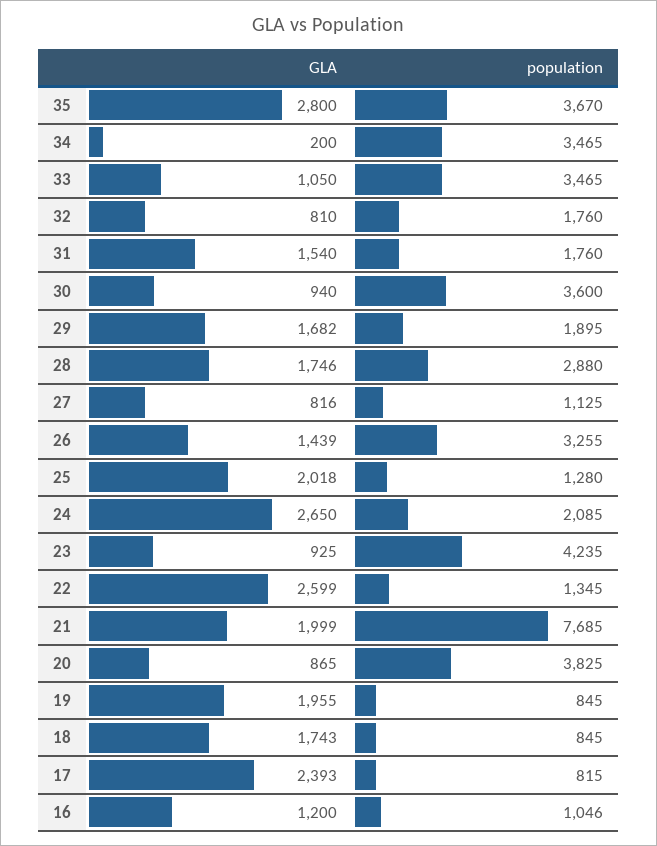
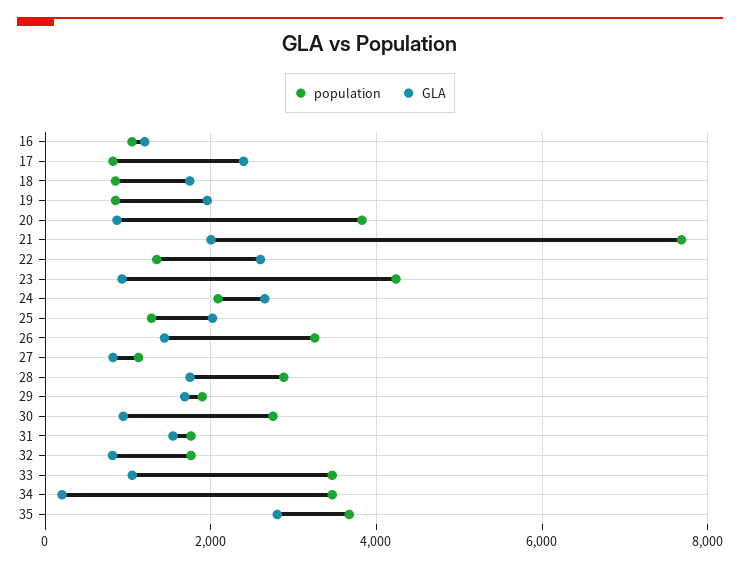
population, 30: 3600 -> 2800

